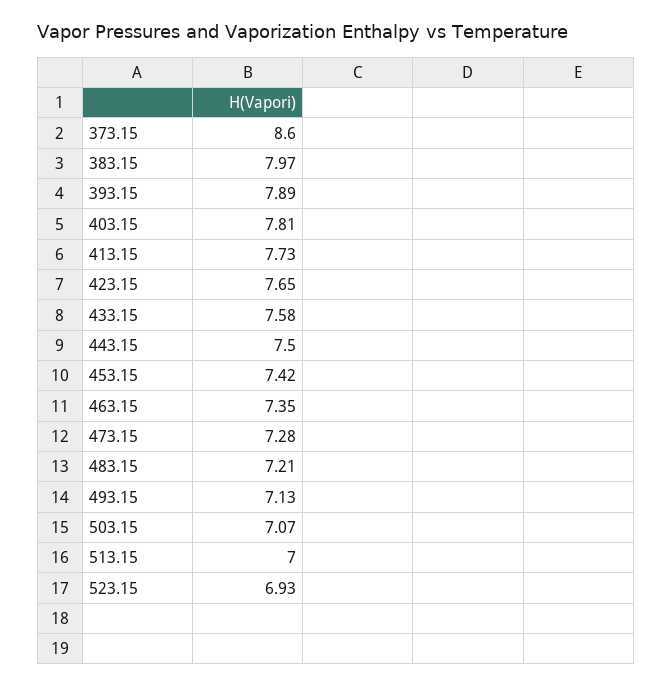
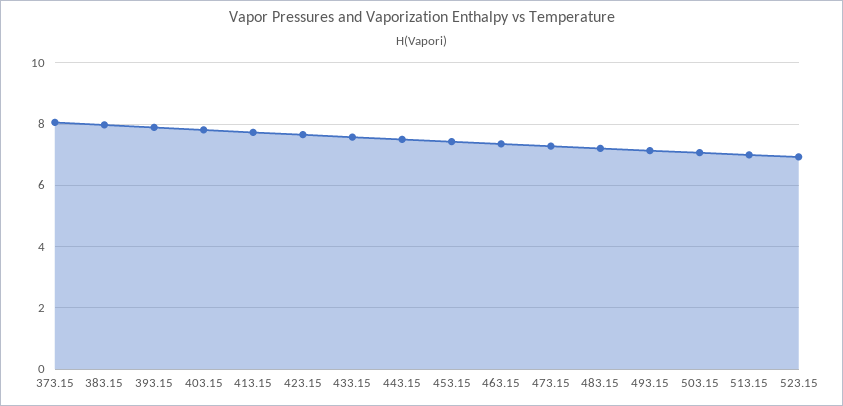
373.15: 8.6 -> 8

